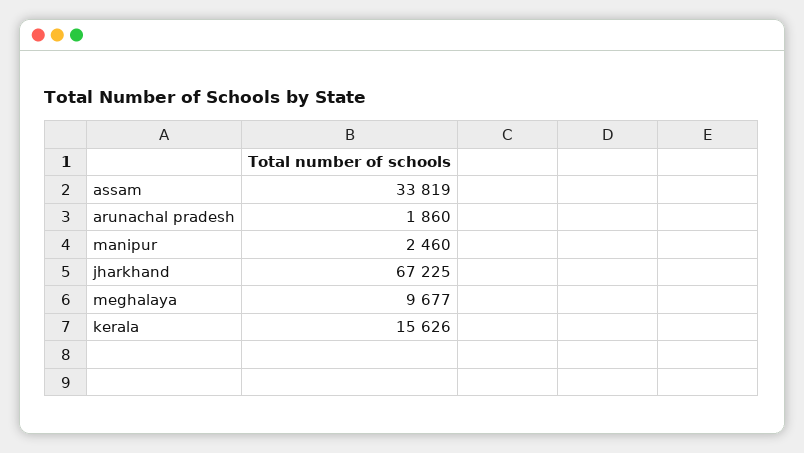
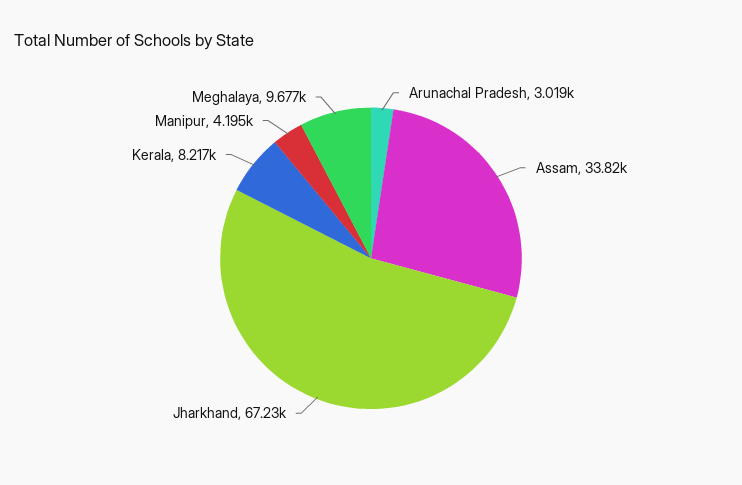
arunachal pradesh: 1860 -> 3019
manipur: 2460 -> 4195
kerala: 15626 -> 8217

